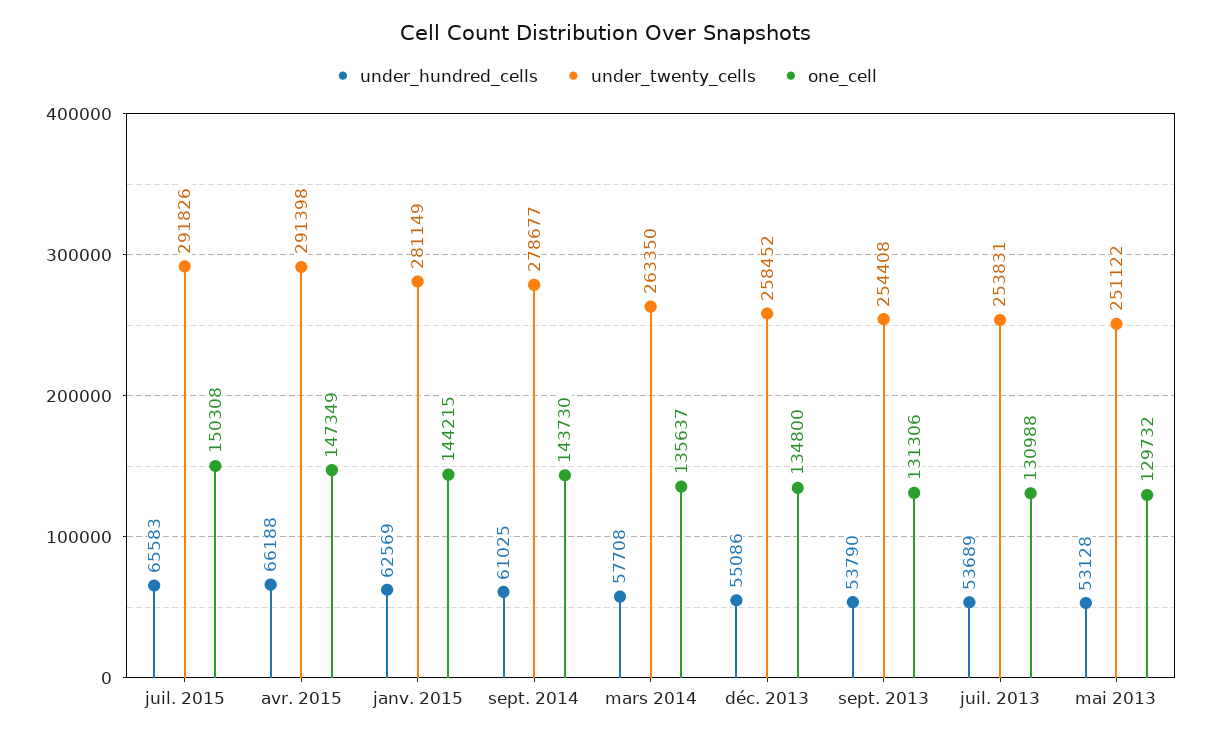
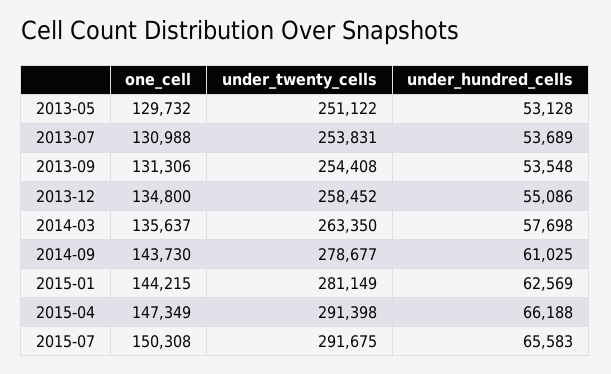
under_twenty_cells, juil. 2015: 291826 -> 291675
under_hundred_cells, mars 2014: 57708 -> 57698
under_hundred_cells, sept. 2013: 53790 -> 53548

